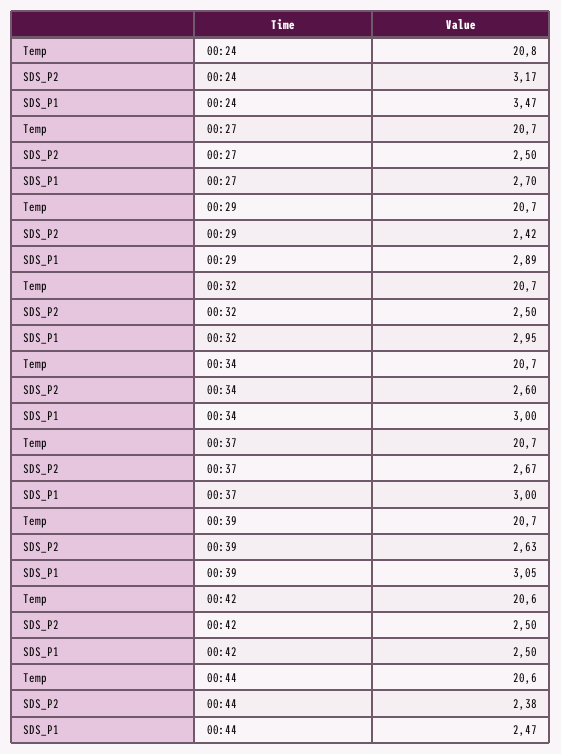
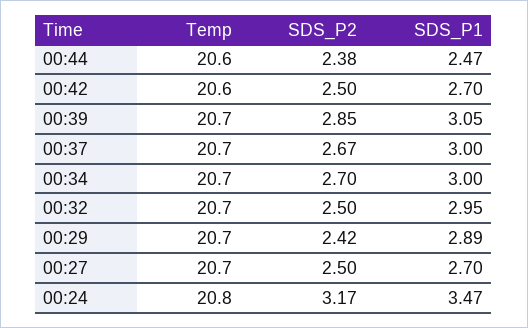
SDS_P2, 00:34: 2.6 -> 2.7
SDS_P2, 00:39: 2.63 -> 2.85
SDS_P1, 00:42: 2.5 -> 2.7

